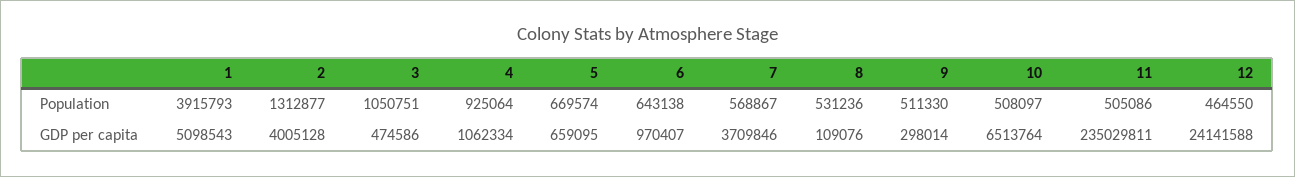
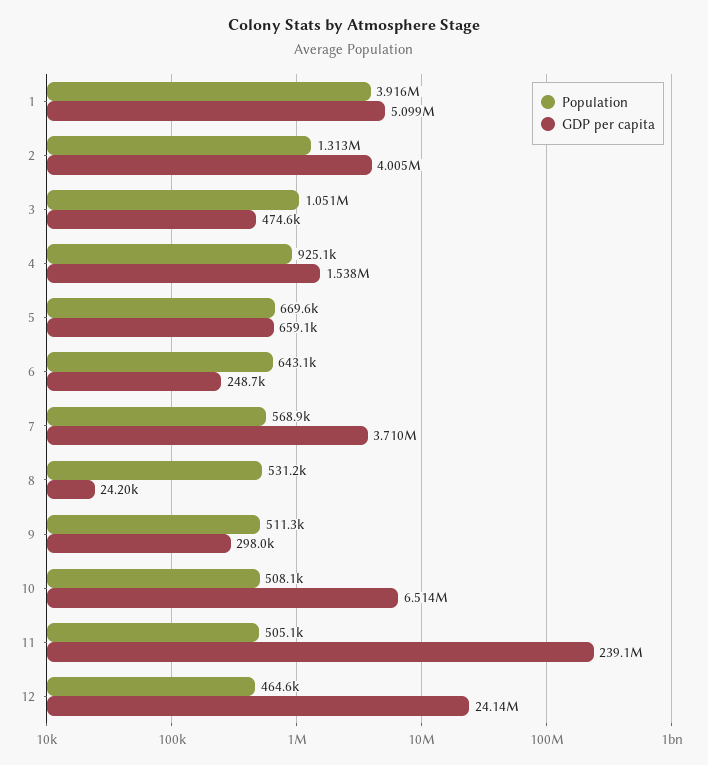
GDP per capita, 4: 1062334 -> 1538000
GDP per capita, 6: 970407 -> 248700
GDP per capita, 8: 109076 -> 24200
GDP per capita, 11: 235029811 -> 239100000

